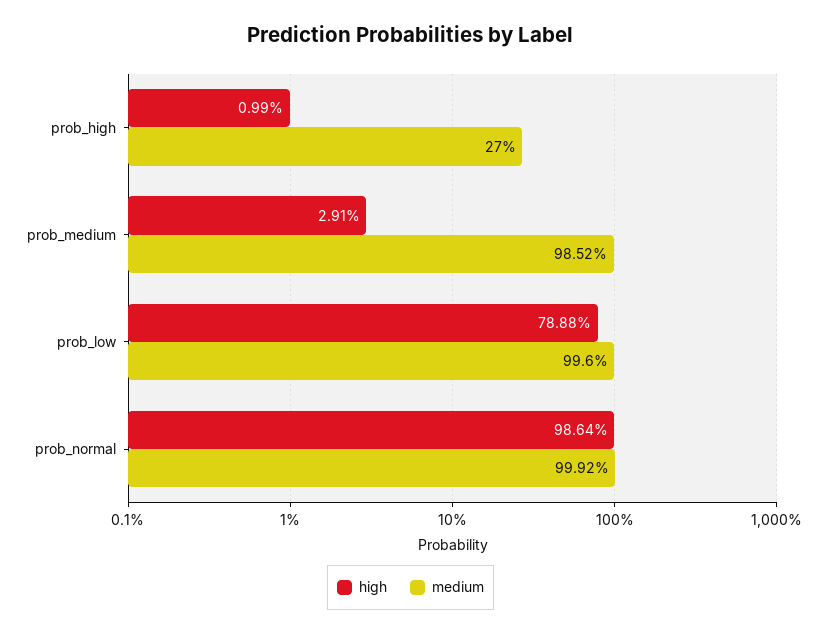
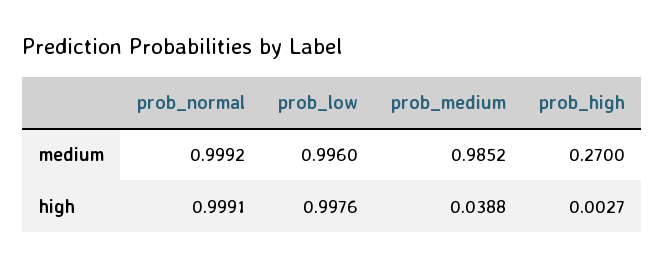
high, prob_high: 0.0099 -> 0.0027
high, prob_medium: 0.0291 -> 0.0388
high, prob_low: 0.7888 -> 0.9976
high, prob_normal: 0.9864 -> 0.9991

